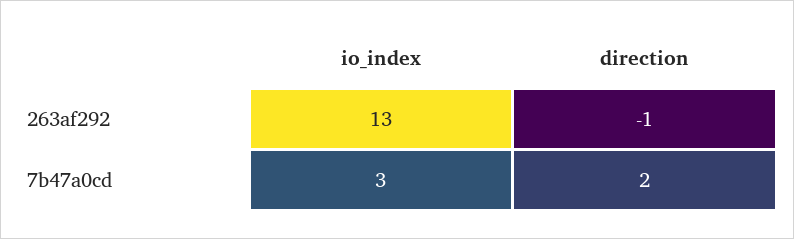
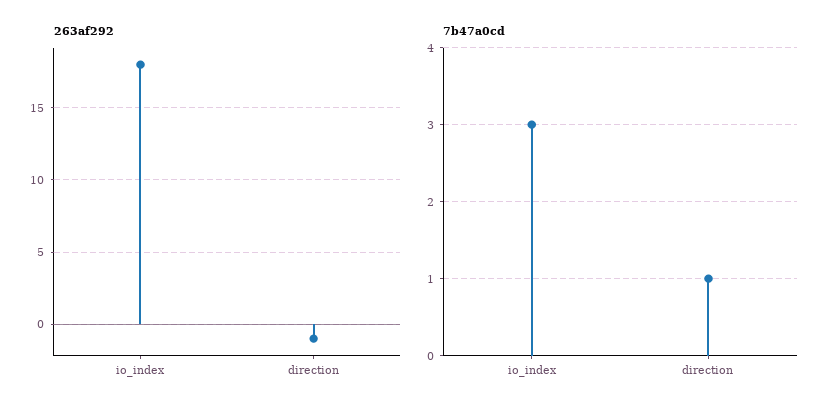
263af292, io_index: 13 -> 18
7b47a0cd, direction: 2 -> 1

